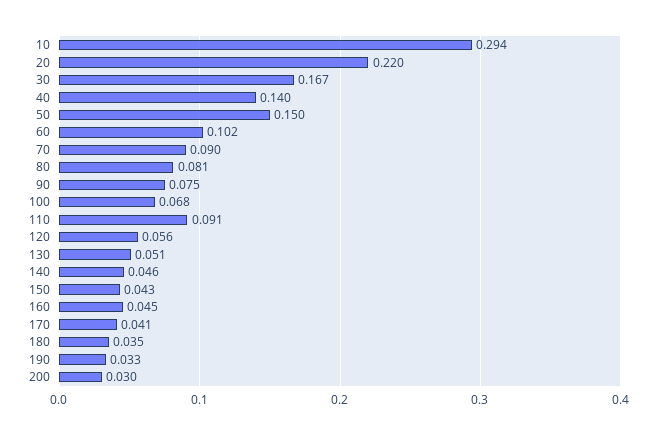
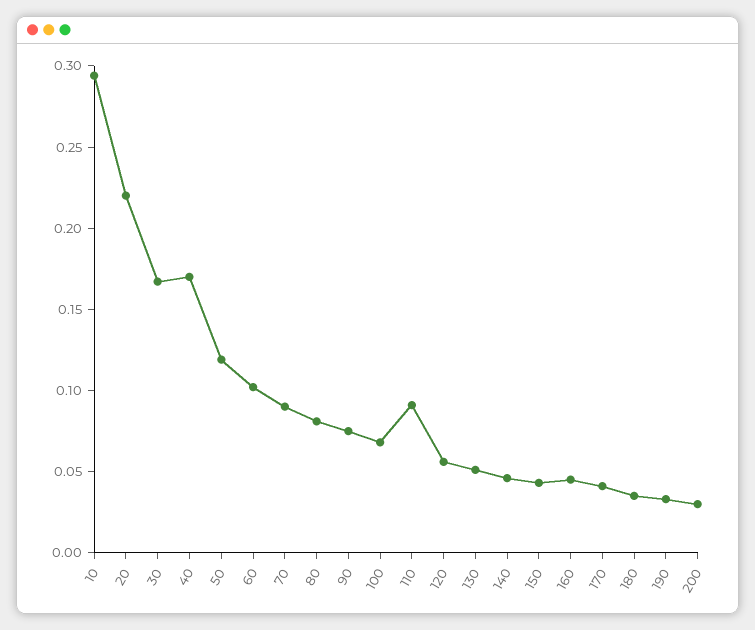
40: 0.14 -> 0.17
50: 0.15 -> 0.12

